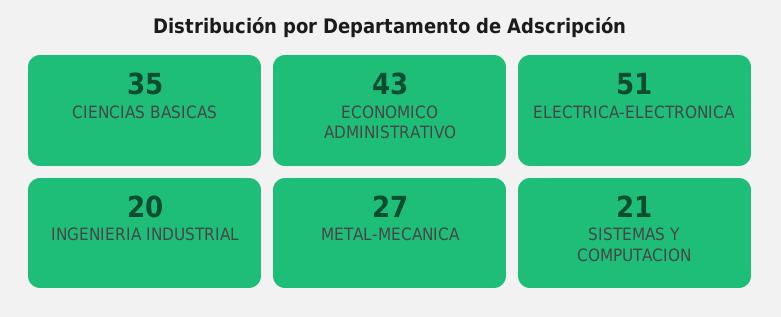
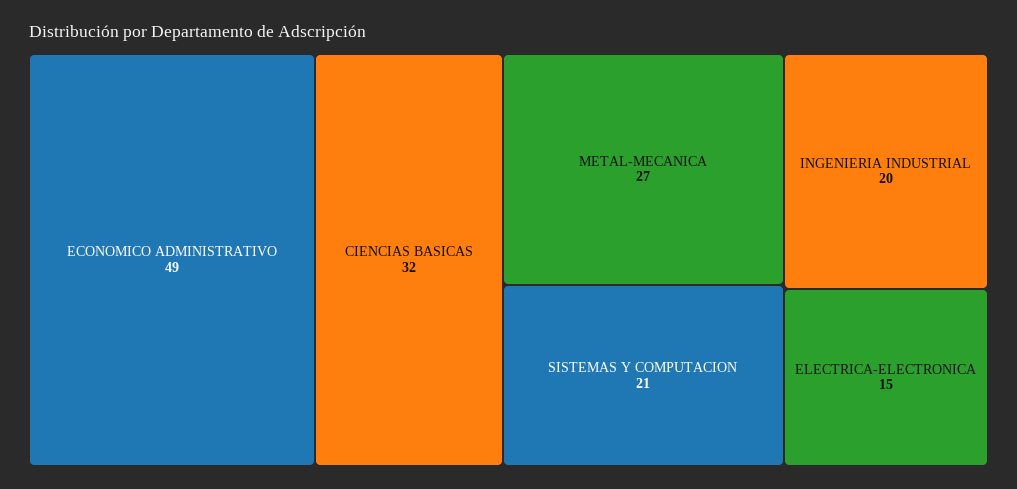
CIENCIAS BASICAS: 35 -> 32
ECONOMICO ADMINISTRATIVO: 43 -> 49
ELECTRICA-ELECTRONICA: 51 -> 15

